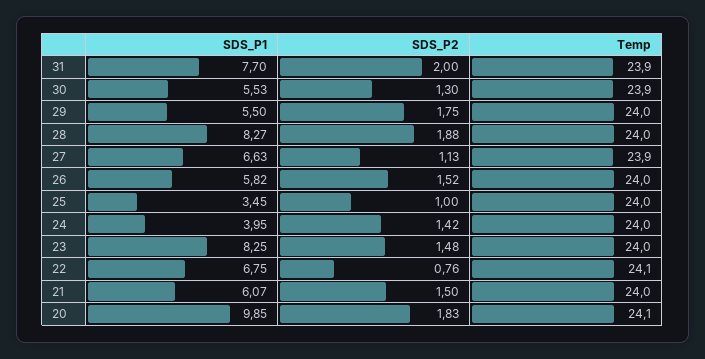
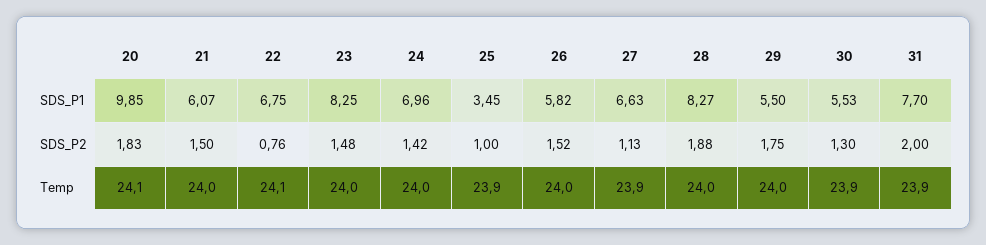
Temp, 25: 24 -> 23.9
SDS_P1, 24: 3.95 -> 6.96

